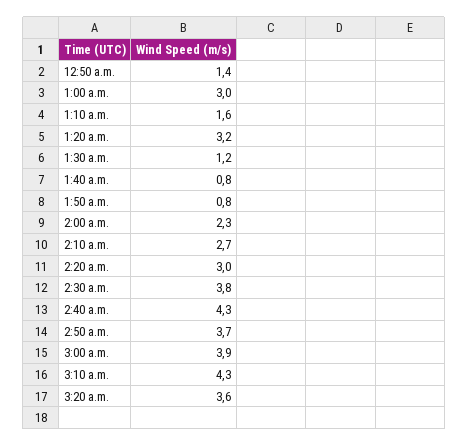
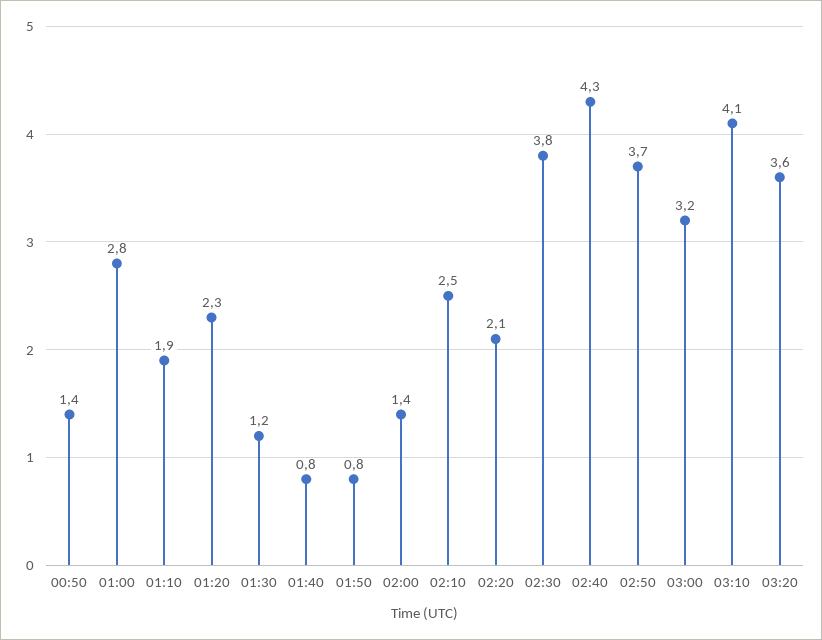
1:00 a.m.: 3 -> 2.8
1:10 a.m.: 1.6 -> 1.9
1:20 a.m.: 3.2 -> 2.3
2:00 a.m.: 2.3 -> 1.4
2:10 a.m.: 2.7 -> 2.5
2:20 a.m.: 3 -> 2.1
3:00 a.m.: 3.9 -> 3.2
3:10 a.m.: 4.3 -> 4.1

